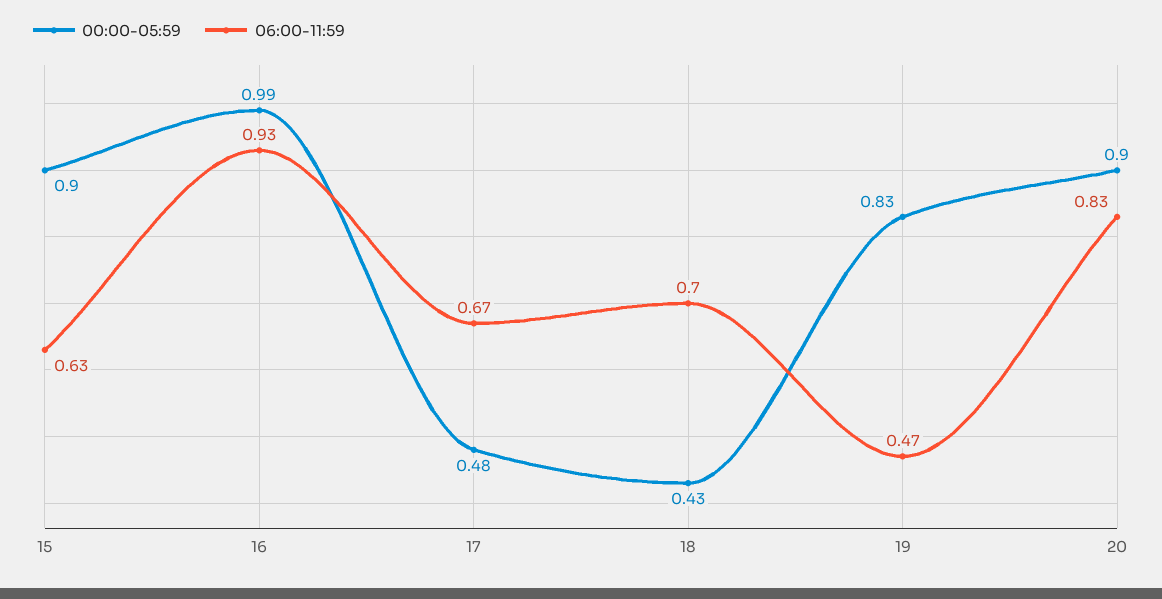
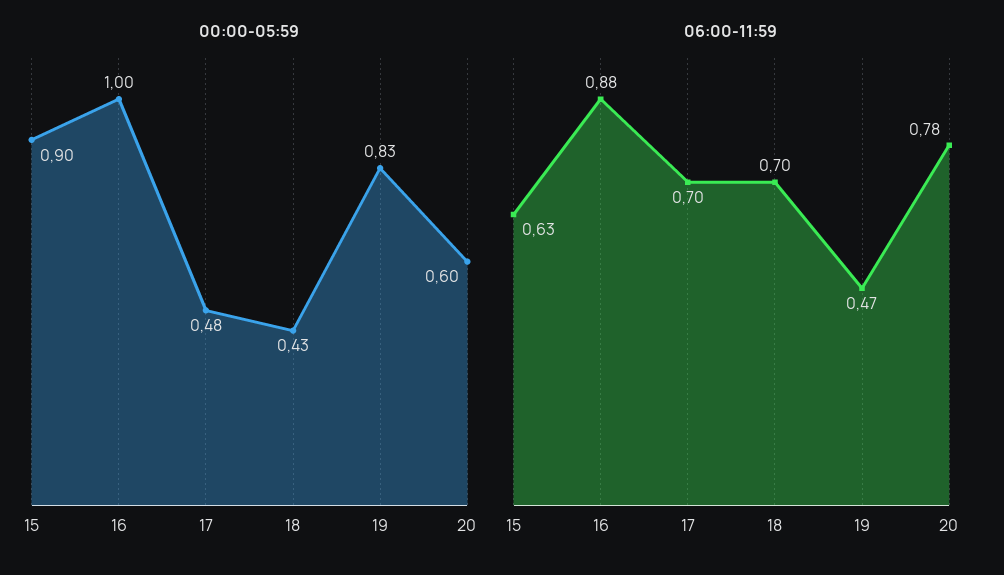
00:00-05:59, 16: 0.99 -> 1
06:00-11:59, 16: 0.93 -> 0.88
06:00-11:59, 17: 0.67 -> 0.7
00:00-05:59, 20: 0.9 -> 0.6
06:00-11:59, 20: 0.83 -> 0.78

